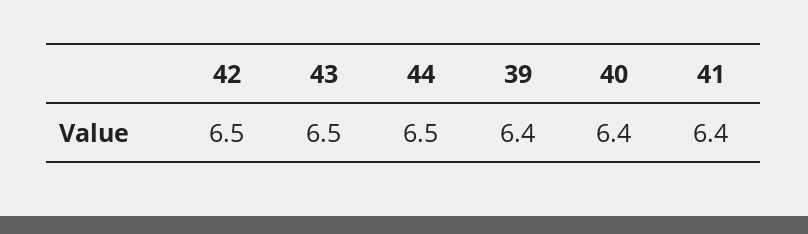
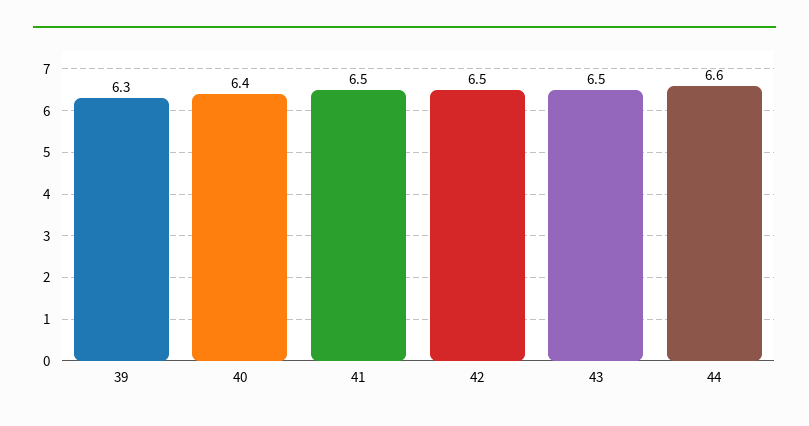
44: 6.5 -> 6.6
39: 6.4 -> 6.3
41: 6.4 -> 6.5

